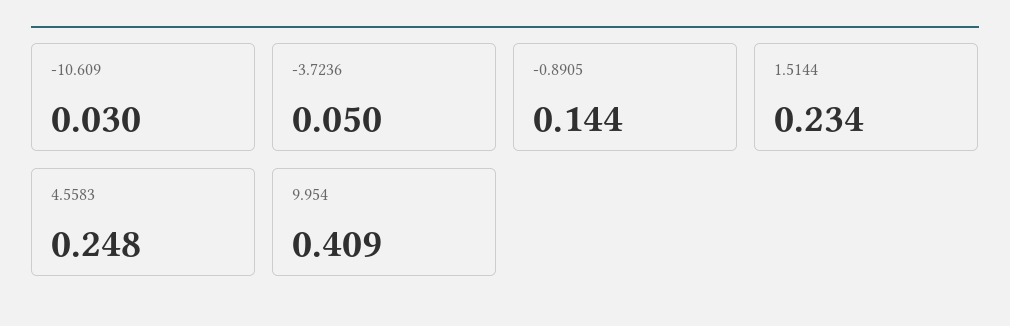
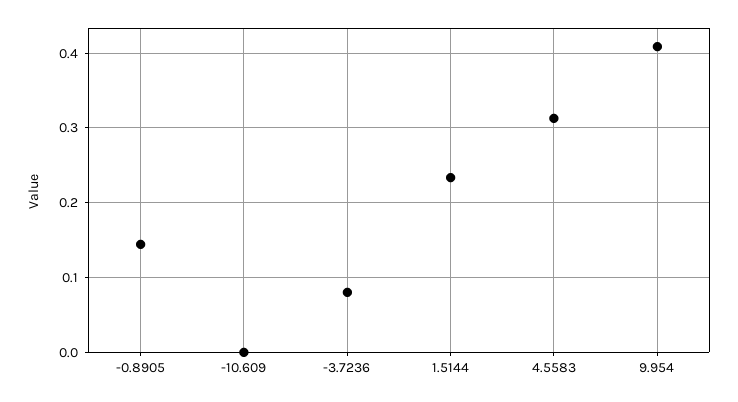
-10.609: 0.03 -> 0
-3.7236: 0.05 -> 0.08
4.5583: 0.248 -> 0.31

